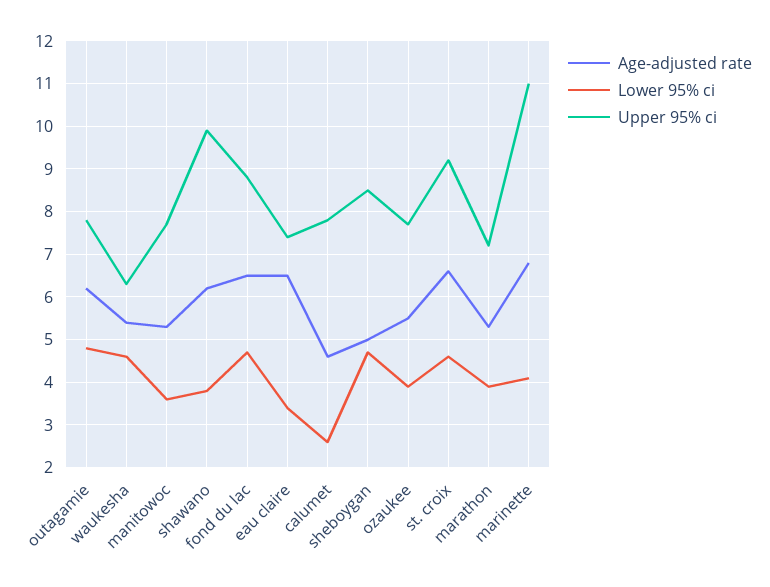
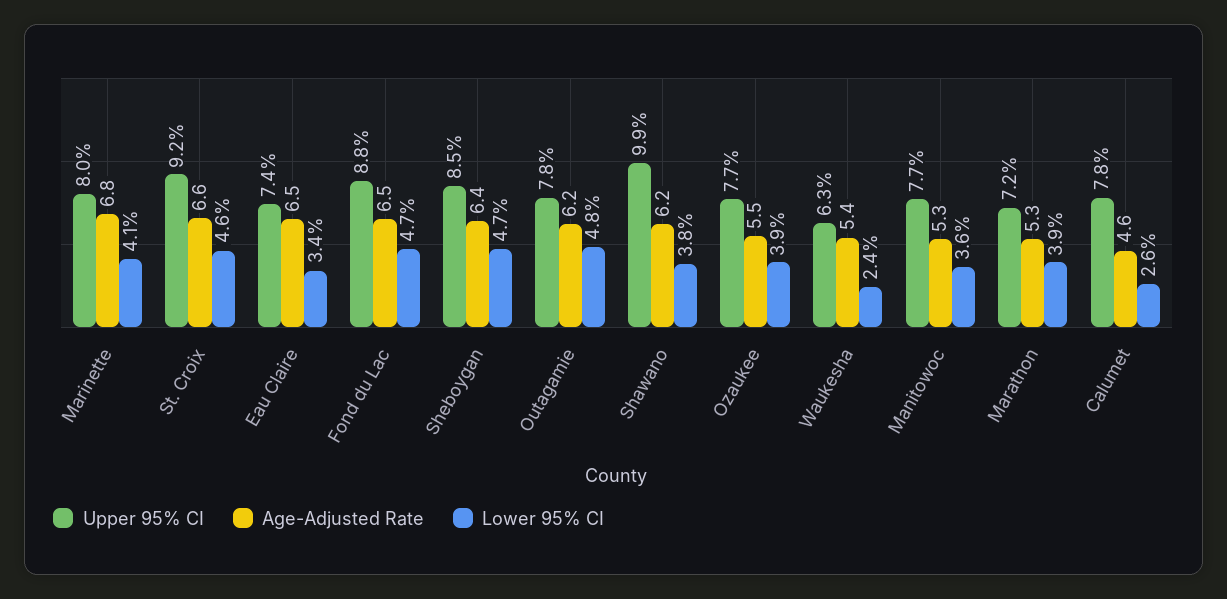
Lower 95% ci, waukesha: 4.5 -> 2.4
Age-adjusted rate, sheboygan: 5 -> 6.4
Upper 95% ci, marinette: 11 -> 8

